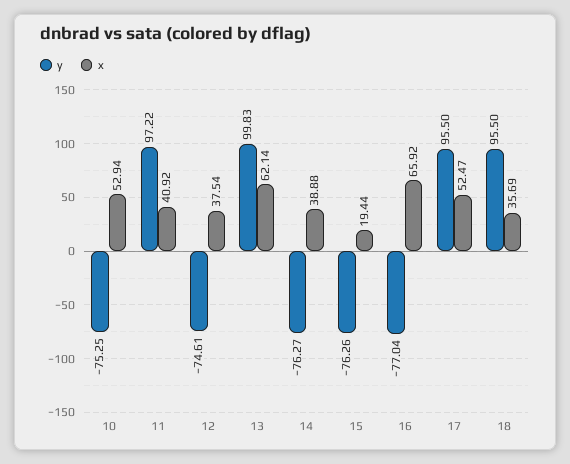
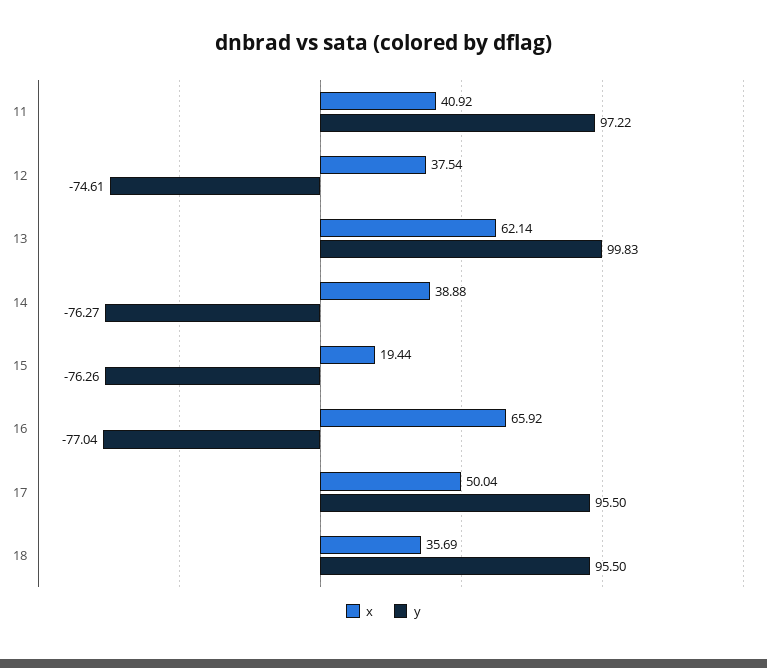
y, 10: -75.25 -> none
x, 10: 52.94 -> none
x, 17: 52.47 -> 50.04

